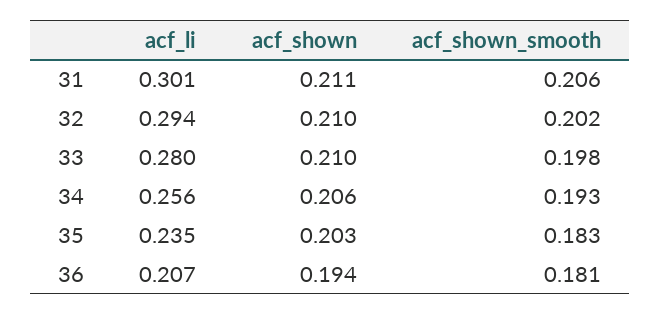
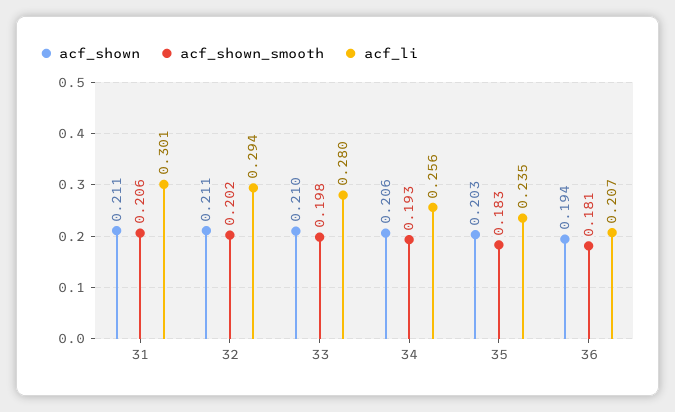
acf_shown, 32: 0.21 -> 0.211

